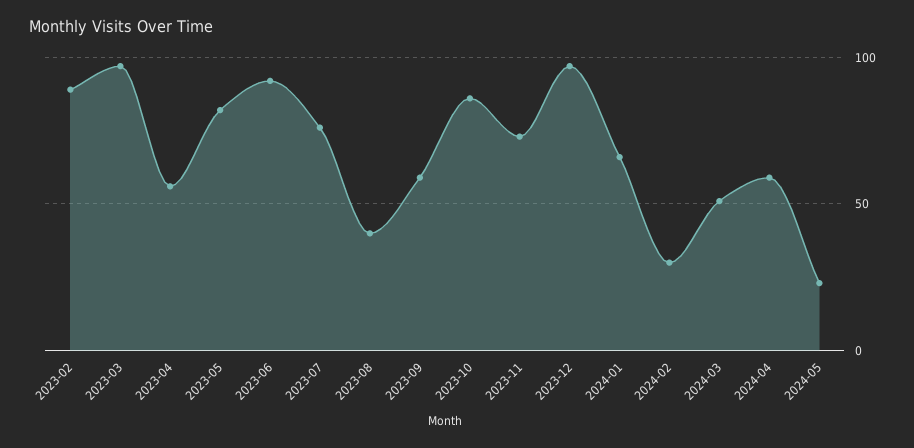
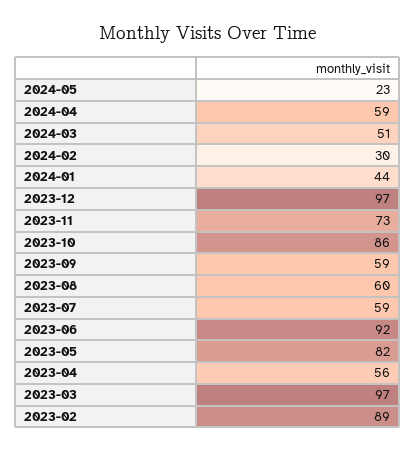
2023-07: 75 -> 59
2023-08: 40 -> 60
2024-01: 65 -> 44

